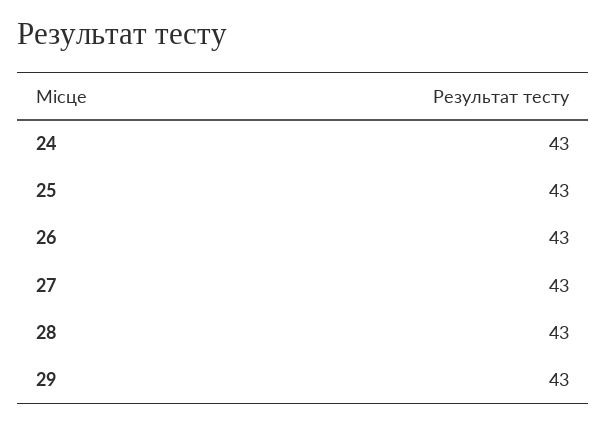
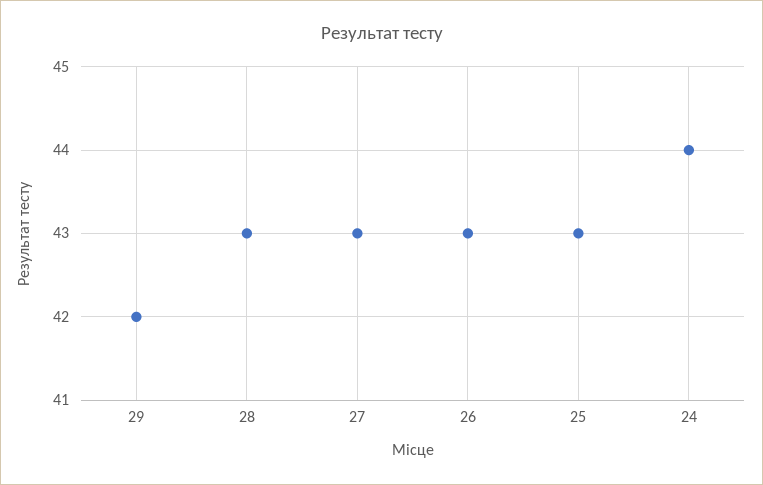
24: 43 -> 44
29: 43 -> 42

